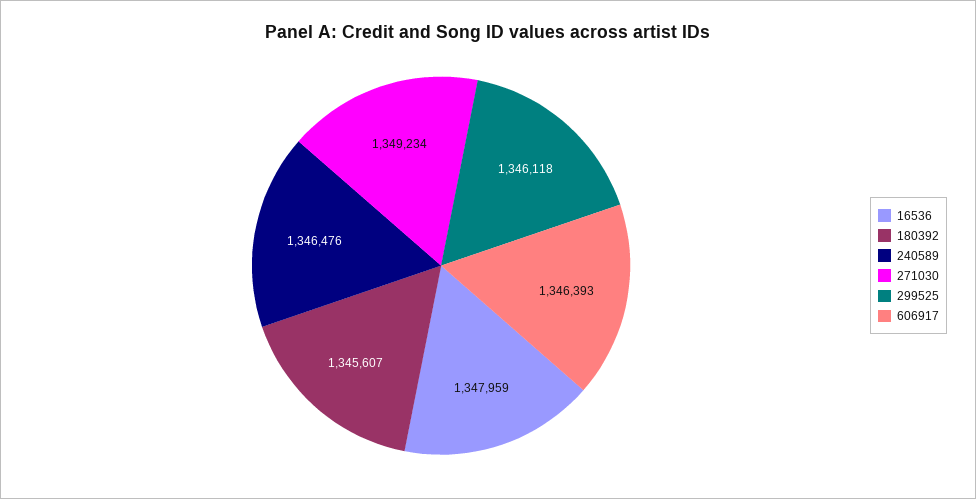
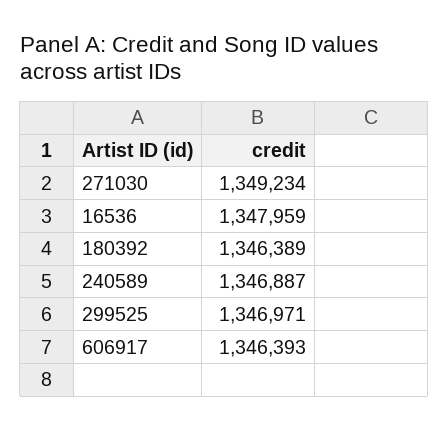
180392: 1345607 -> 1346389
240589: 1346476 -> 1346887
299525: 1346118 -> 1346971

